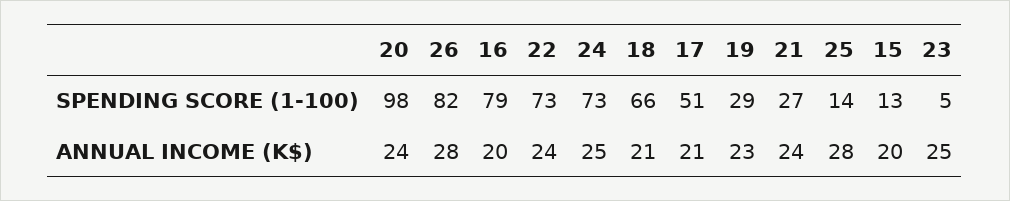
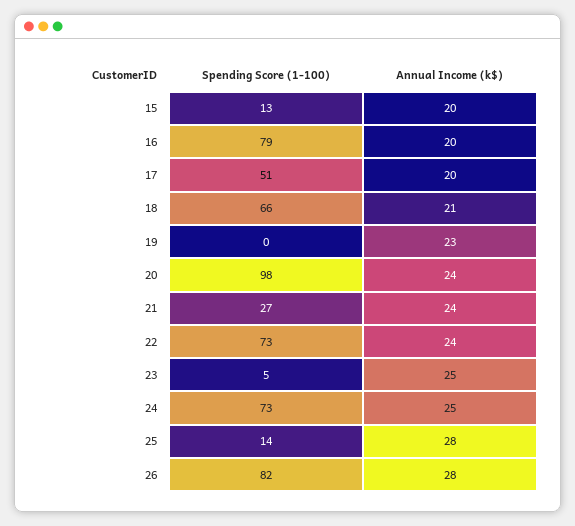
19, SPENDING SCORE (1-100): 29 -> 0
17, ANNUAL INCOME (K$): 21 -> 20

